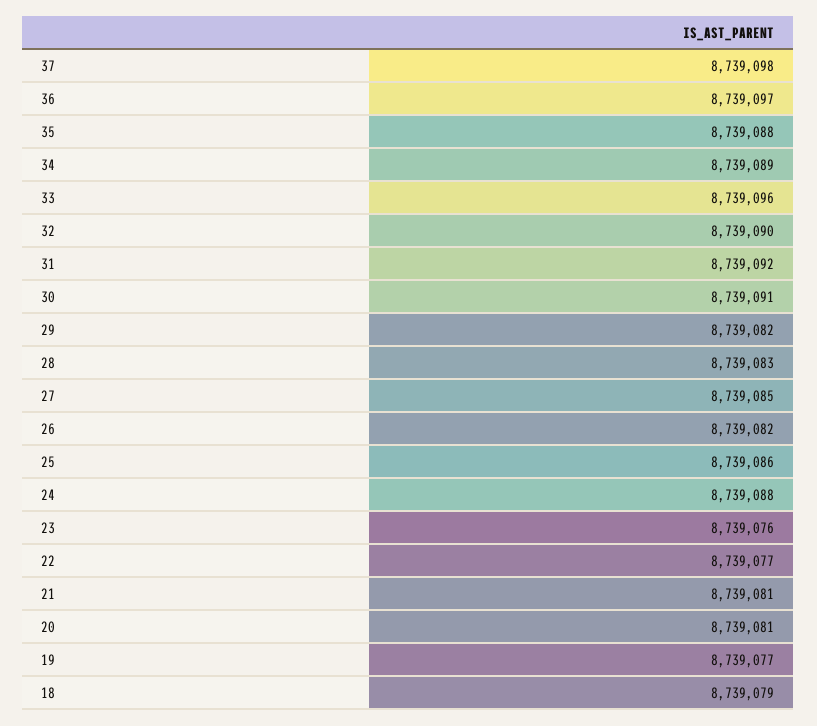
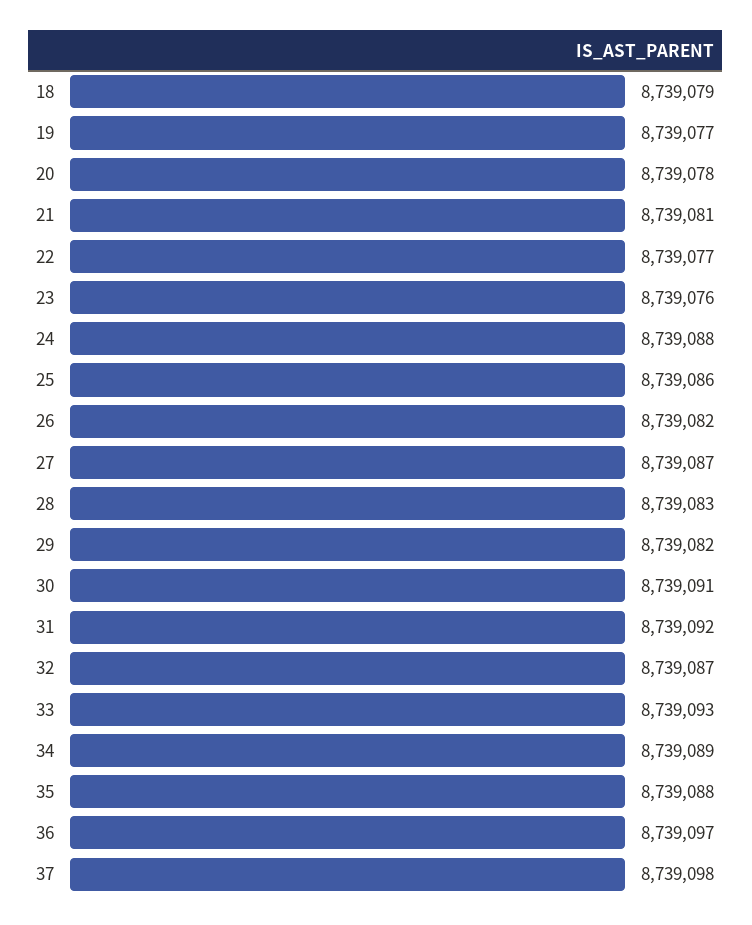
33: 8739096 -> 8739093
32: 8739090 -> 8739087
27: 8739085 -> 8739087
20: 8739081 -> 8739078

